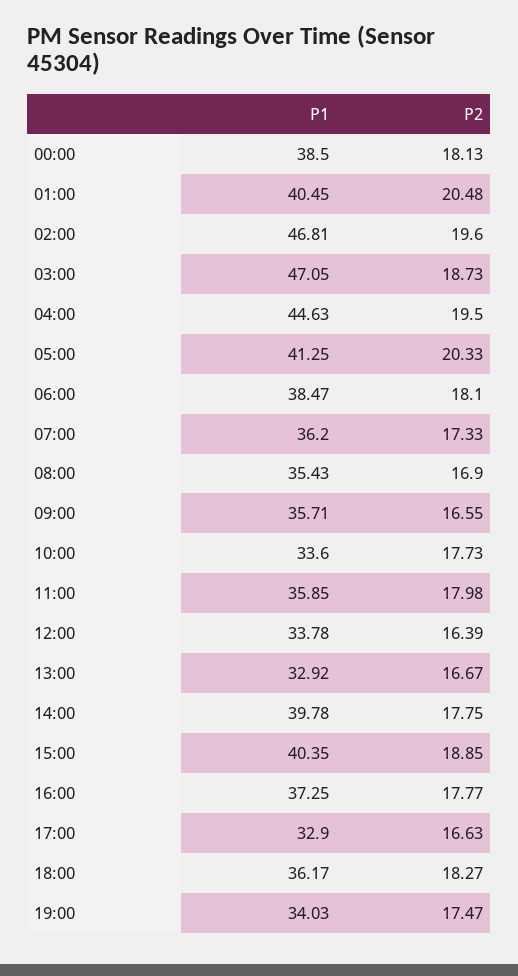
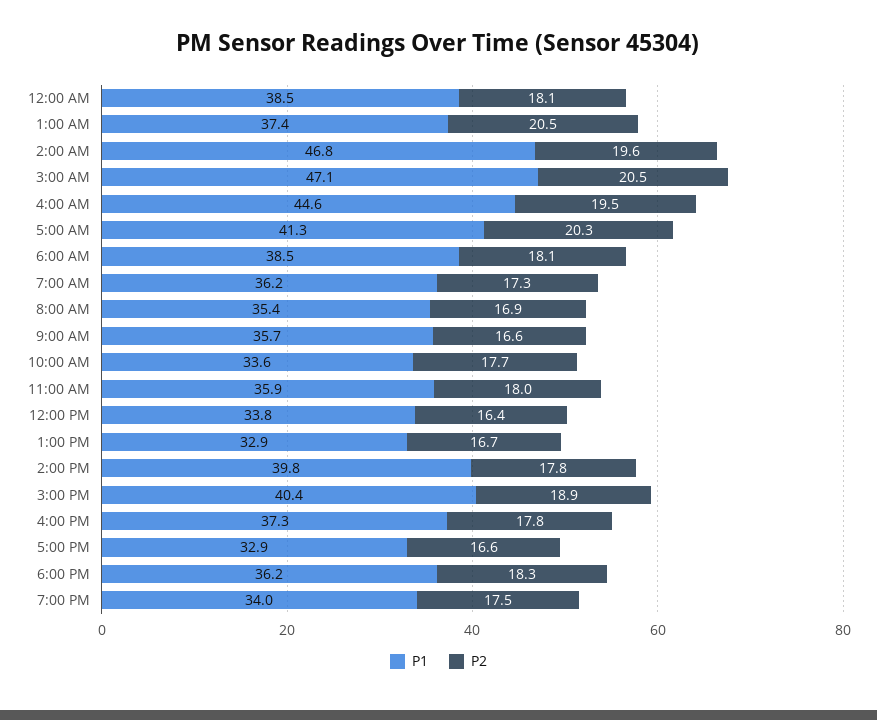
P1, 01:00: 40.45 -> 37.4
P2, 03:00: 18.73 -> 20.5

